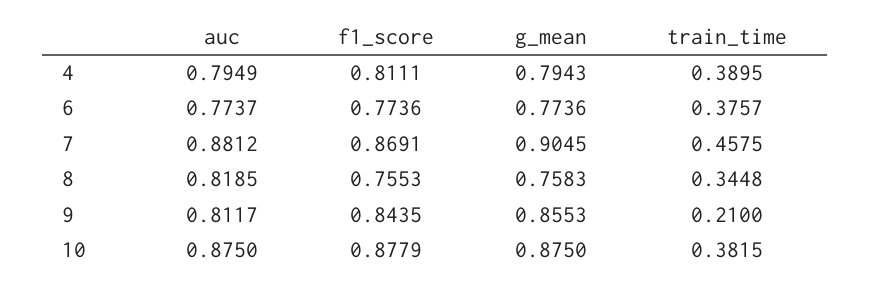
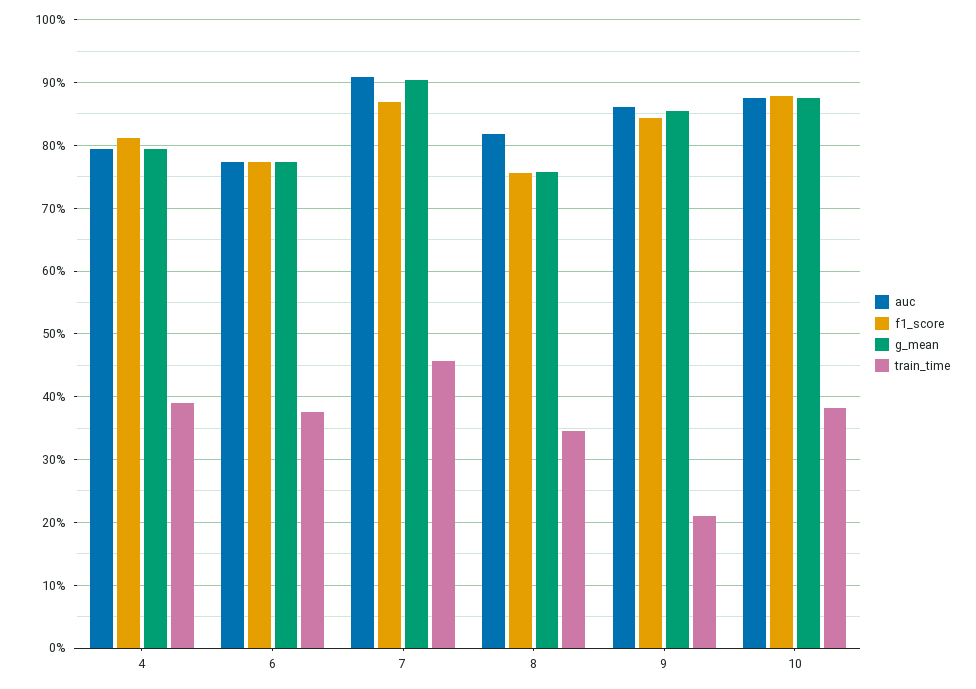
auc, 7: 0.8812 -> 0.91
auc, 9: 0.8117 -> 0.86

